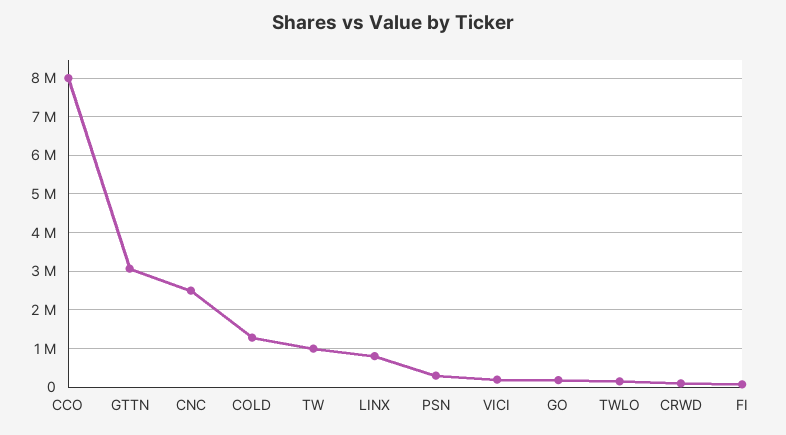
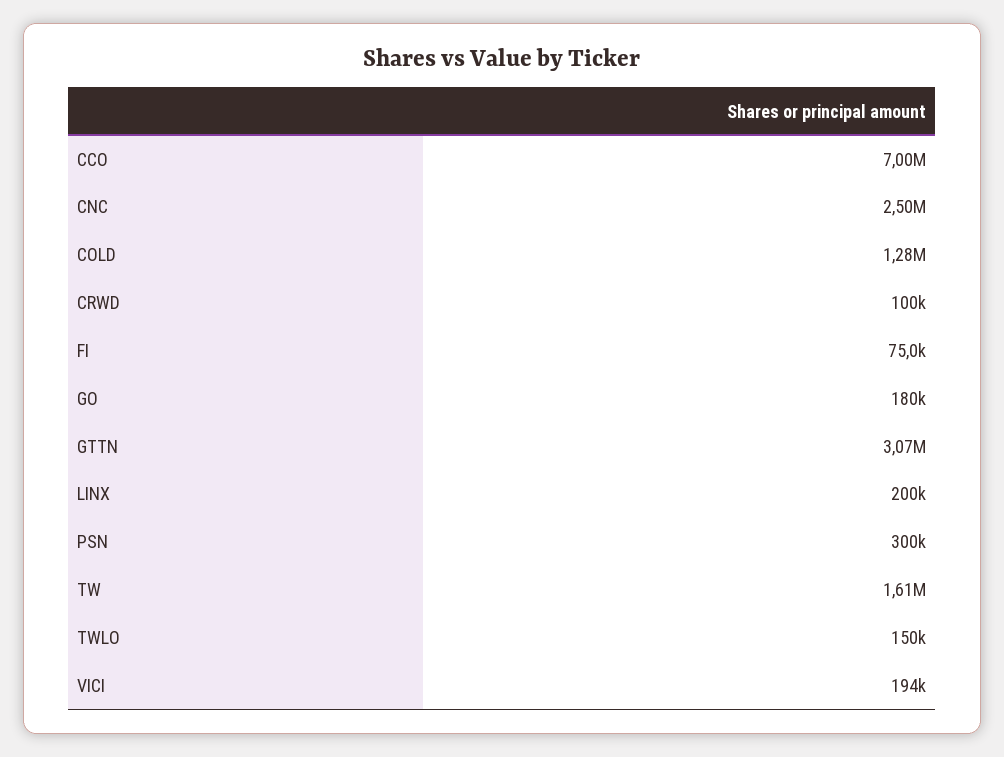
CCO: 8000000 -> 7000000
TW: 1000000 -> 1610000
LINX: 800000 -> 200000

